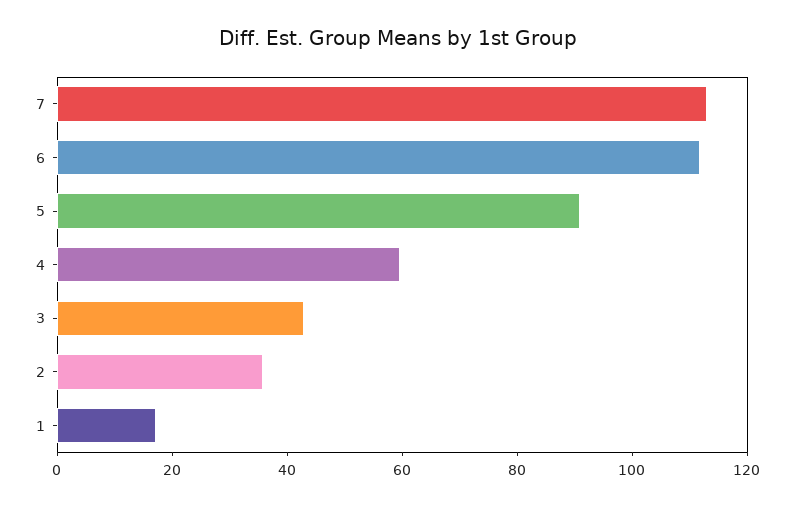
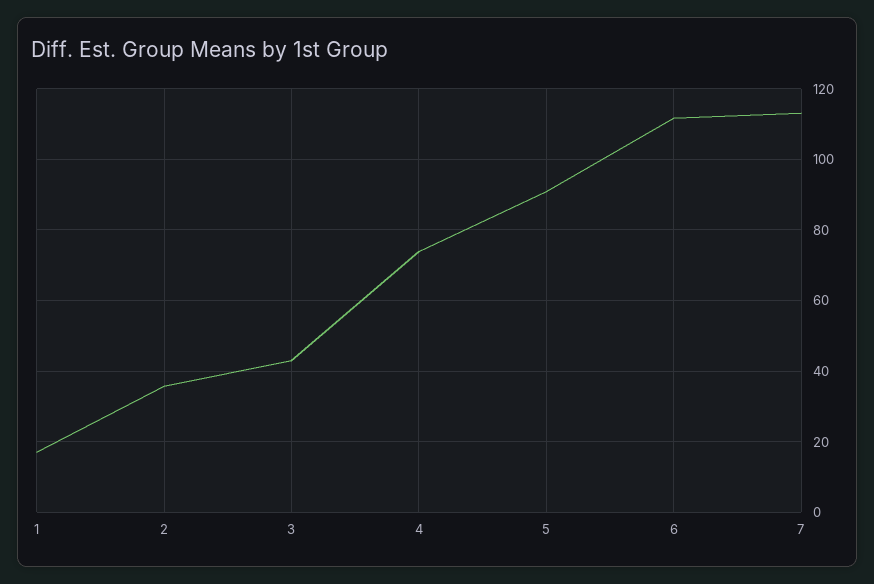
4: 60 -> 74

